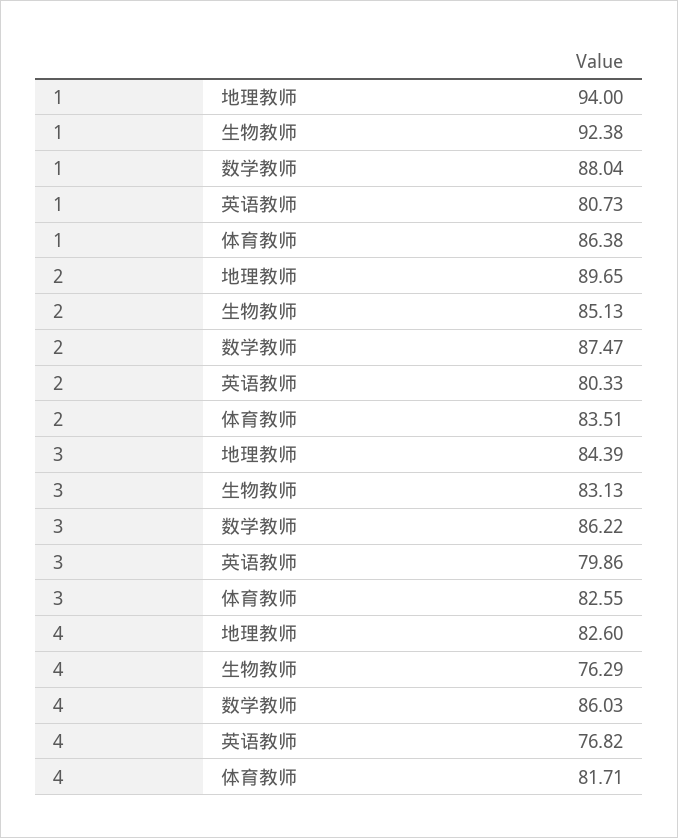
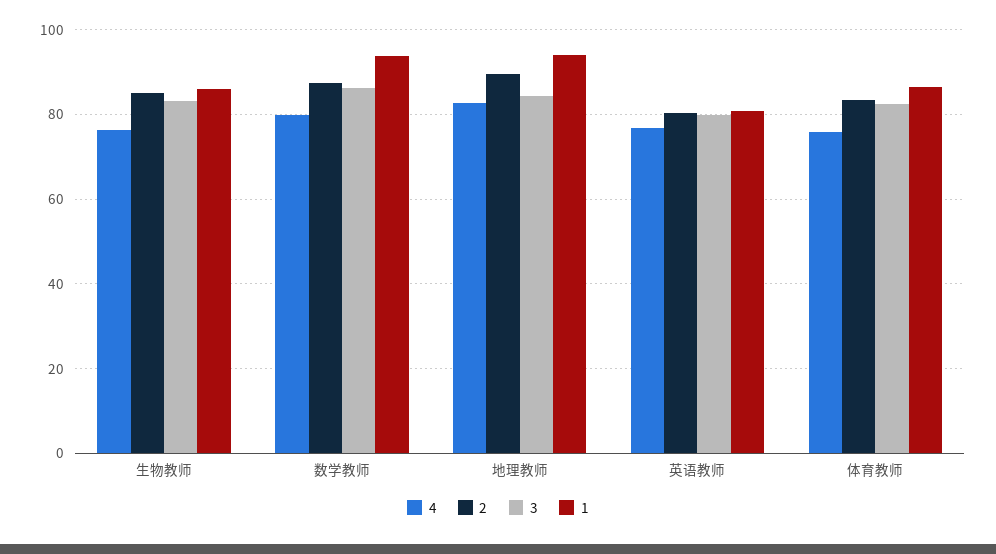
1, 生物教师: 92.38 -> 86
1, 数学教师: 88.04 -> 94
4, 数学教师: 86.03 -> 80
4, 体育教师: 81.71 -> 76

